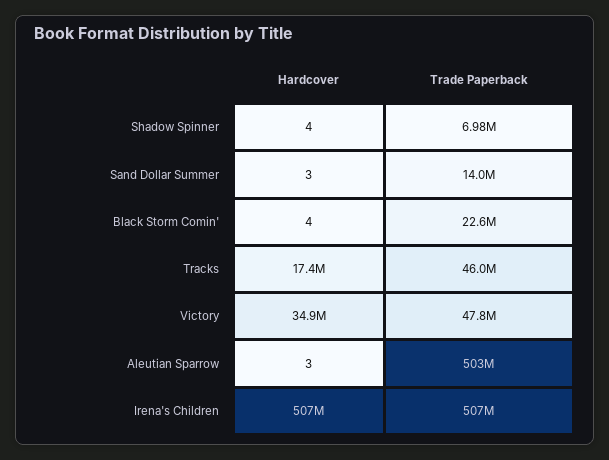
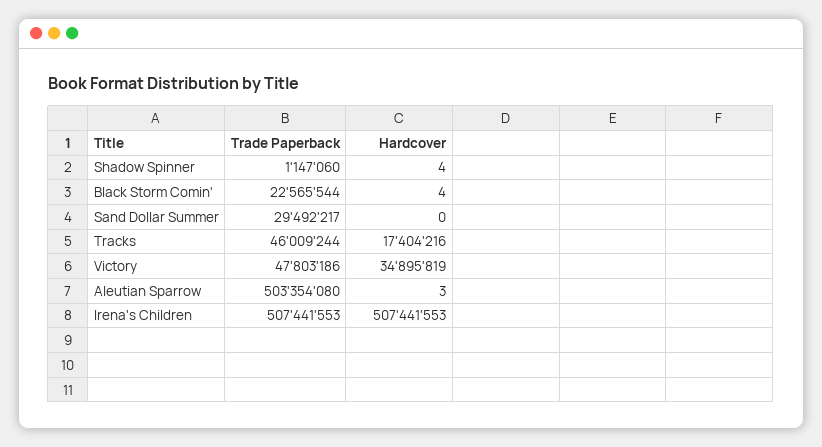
Trade Paperback, Shadow Spinner: 6980000 -> 1147060
Hardcover, Sand Dollar Summer: 3 -> 0
Trade Paperback, Sand Dollar Summer: 14000000 -> 29492217

